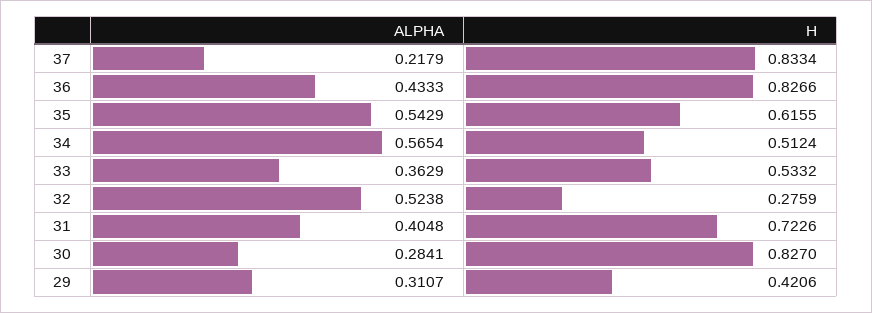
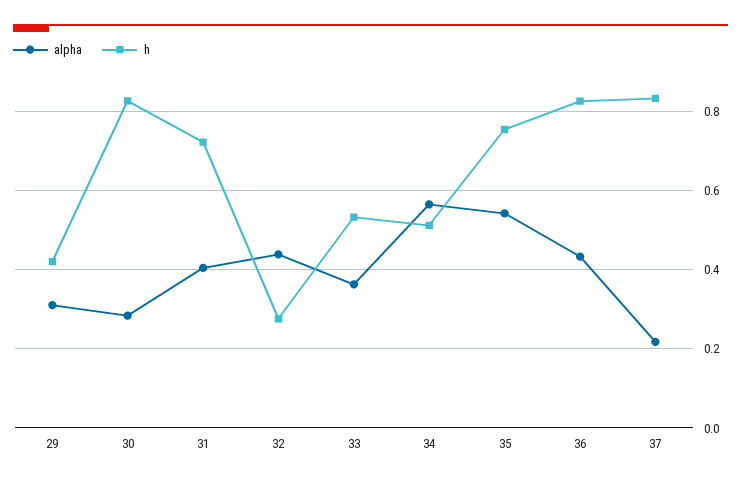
H, 35: 0.6155 -> 0.76
ALPHA, 32: 0.5238 -> 0.44

